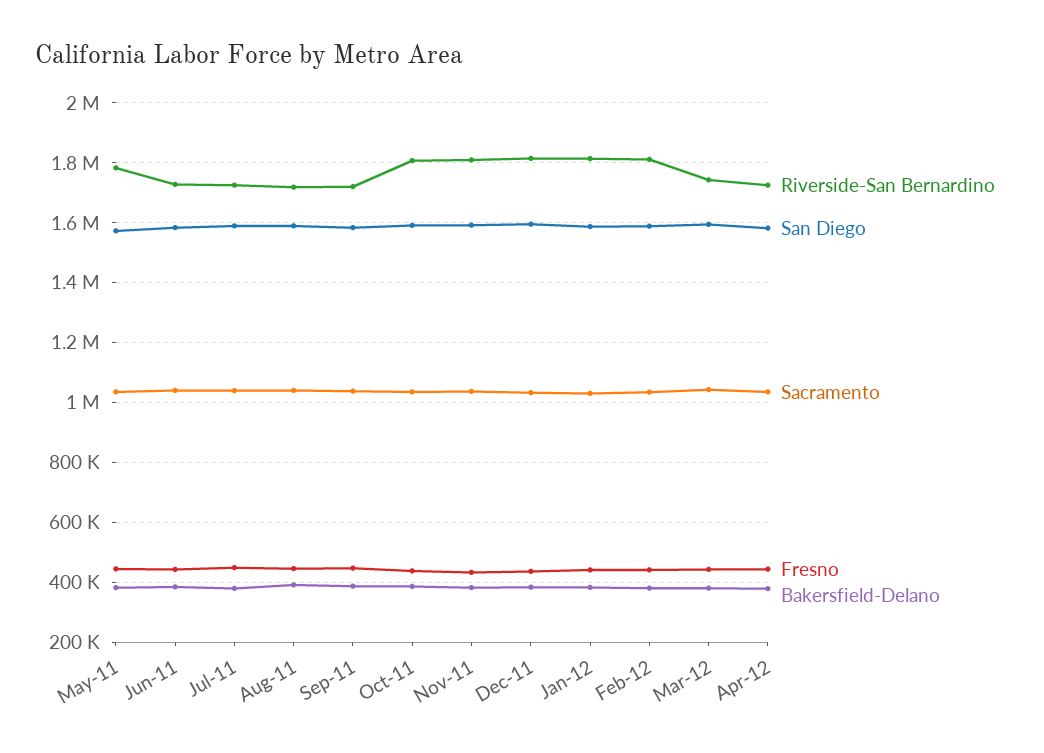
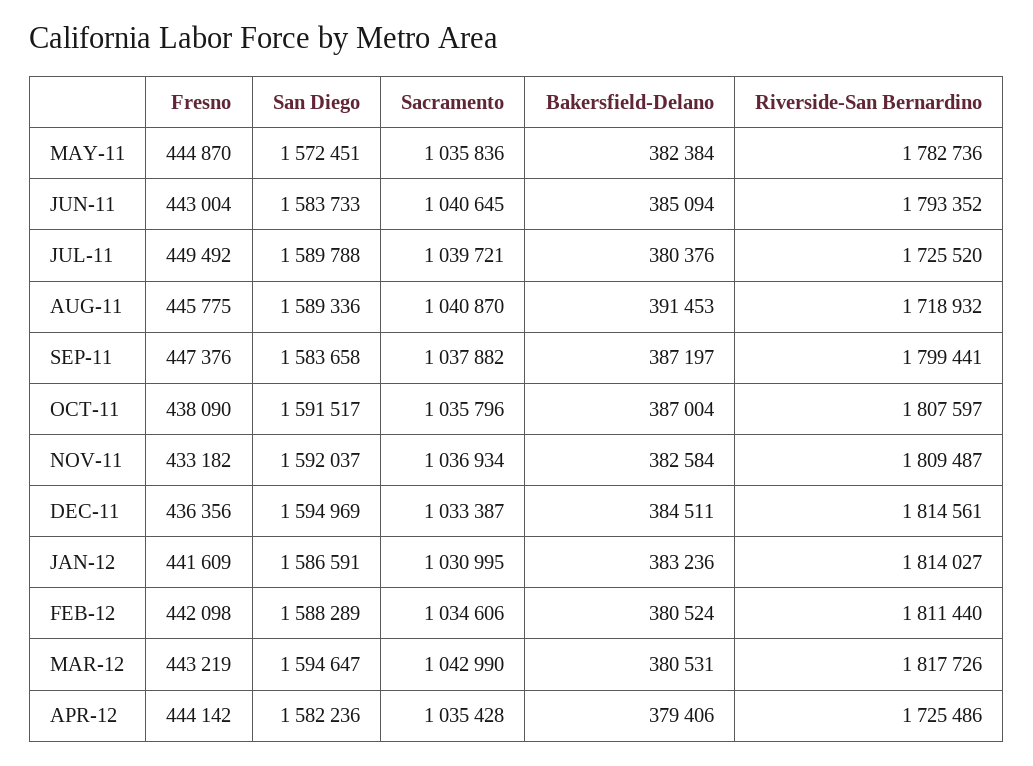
Riverside-San Bernardino, Jun-11: 1725000 -> 1793352
Riverside-San Bernardino, Sep-11: 1725000 -> 1799441
Riverside-San Bernardino, Mar-12: 1750000 -> 1817726

